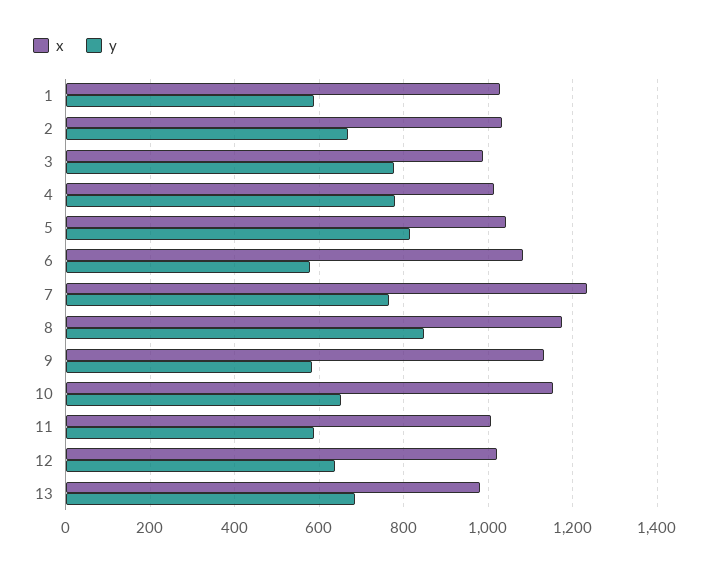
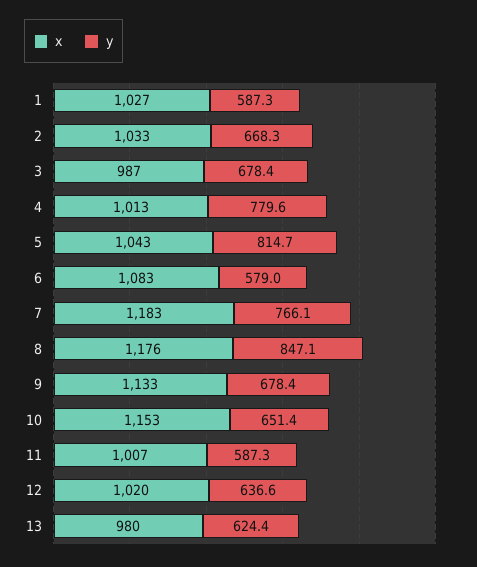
y, 3: 780 -> 678.4
x, 7: 1240 -> 1183
y, 9: 580 -> 678.4
y, 13: 680 -> 624.4

